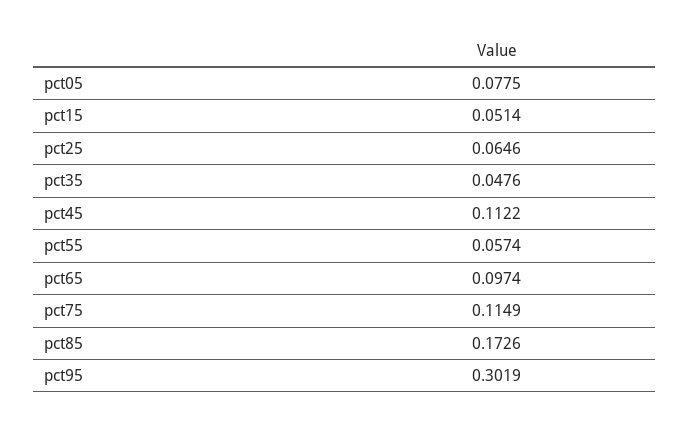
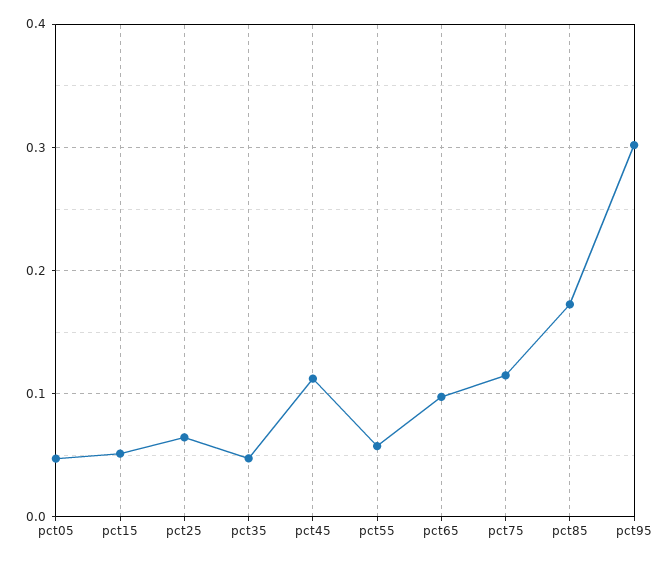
pct05: 0.0775 -> 0.05

